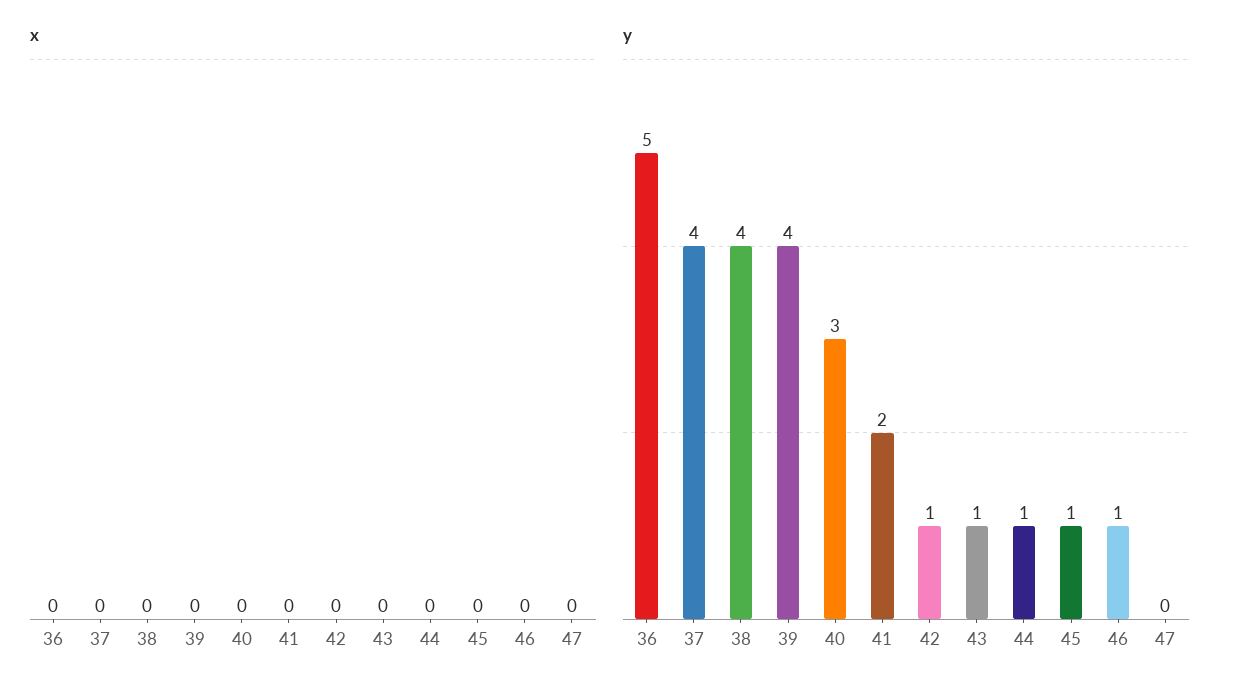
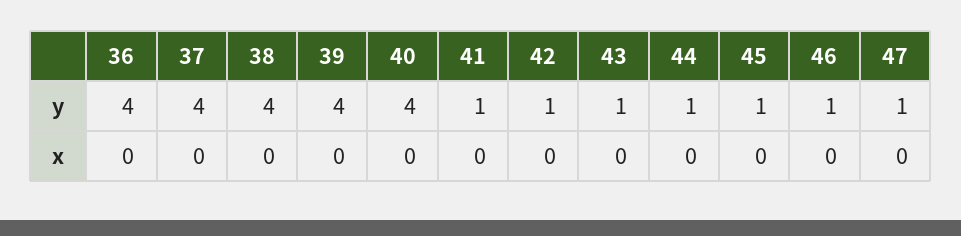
y, 36: 5 -> 4
y, 40: 3 -> 4
y, 41: 2 -> 1
y, 47: 0 -> 1

